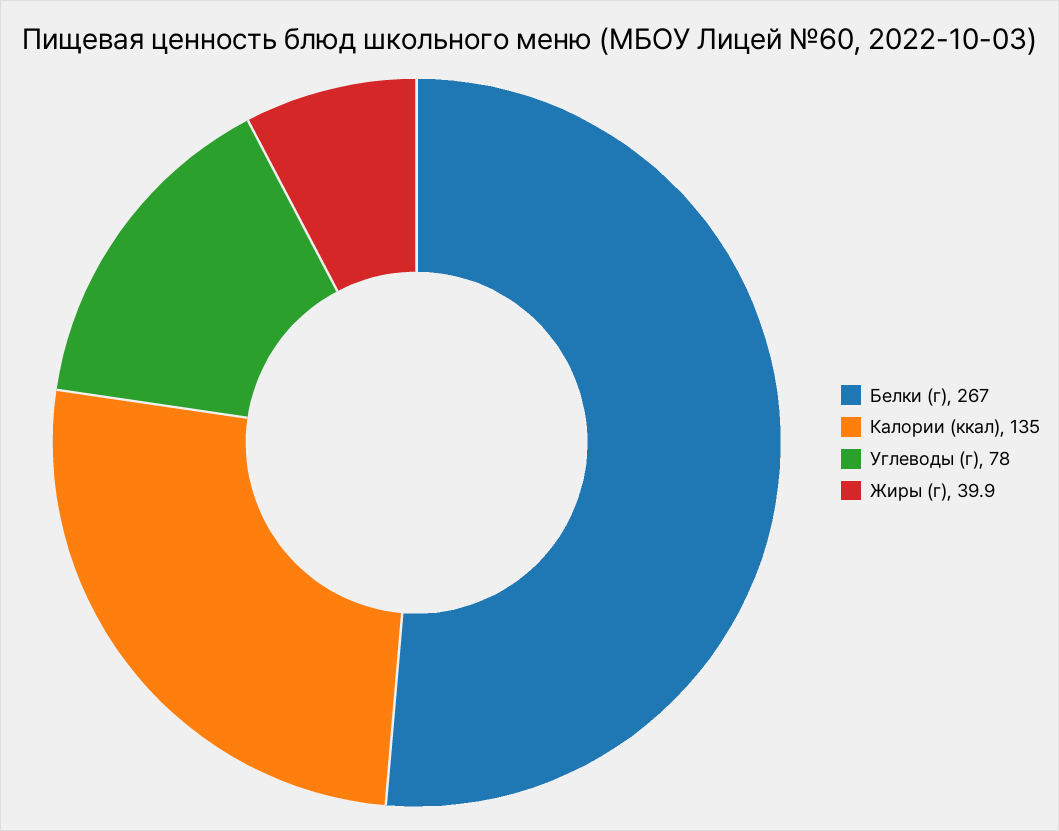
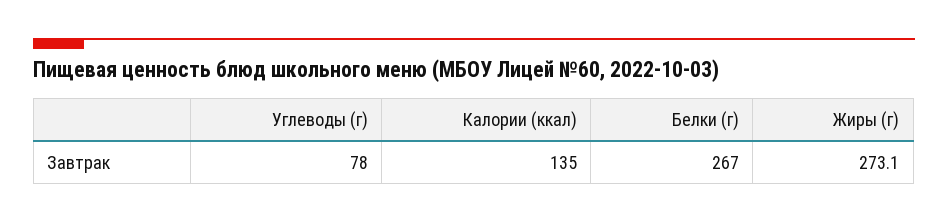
Жиры (г): 39.9 -> 273.1

